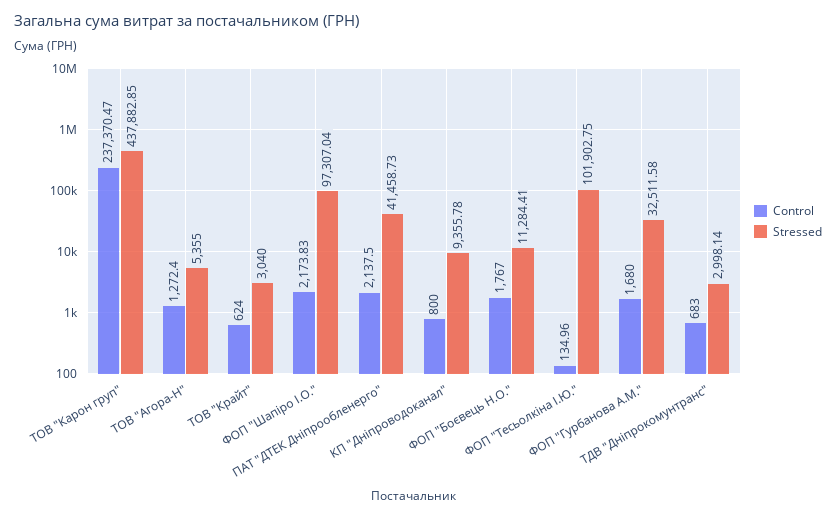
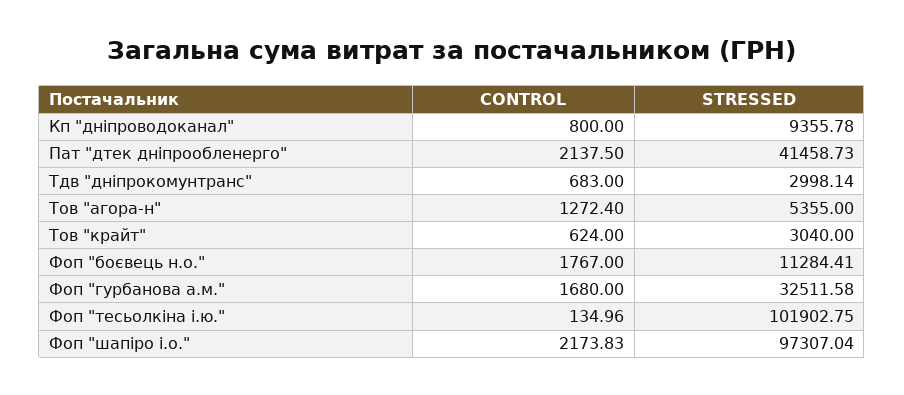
Control, ТОВ "Карон груп": 237370.47 -> none
Stressed, ТОВ "Карон груп": 437882.85 -> none

